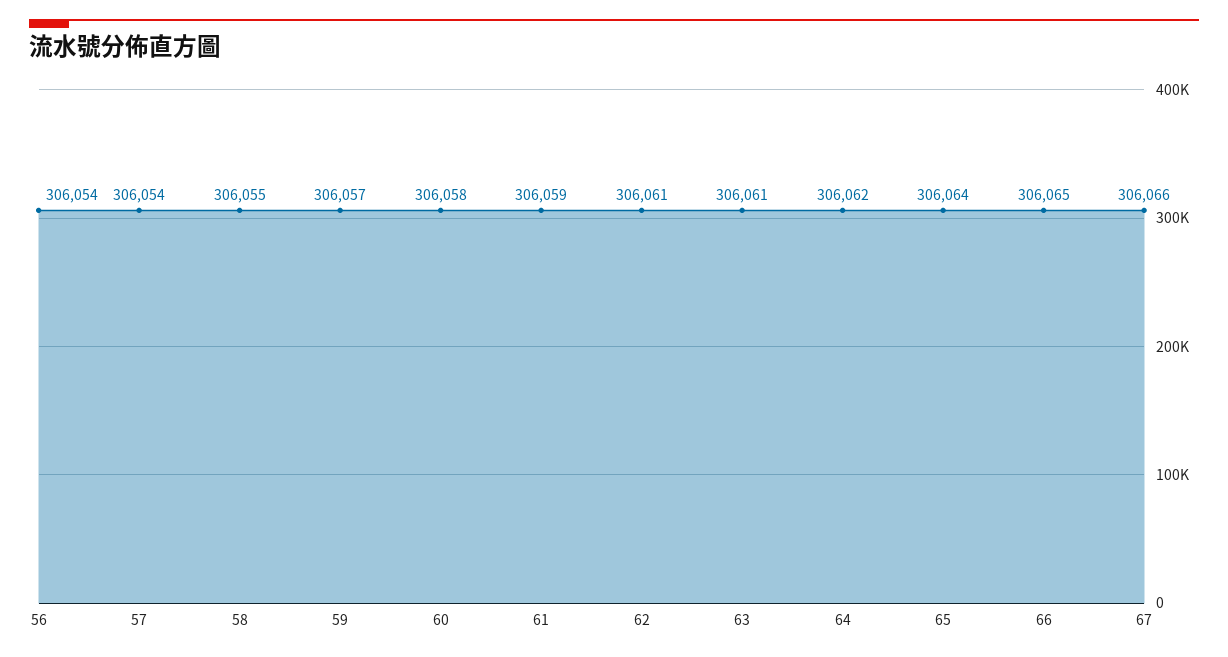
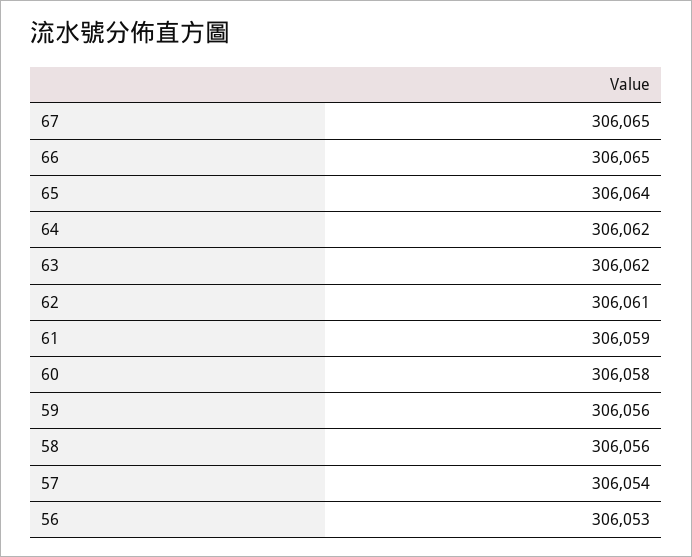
56: 306054 -> 306053
58: 306055 -> 306056
59: 306057 -> 306056
63: 306061 -> 306062
67: 306066 -> 306065

